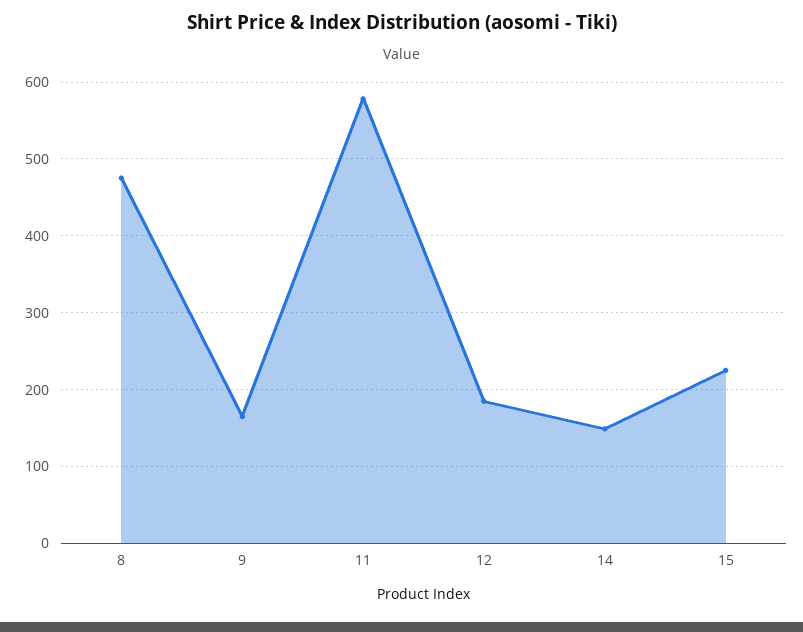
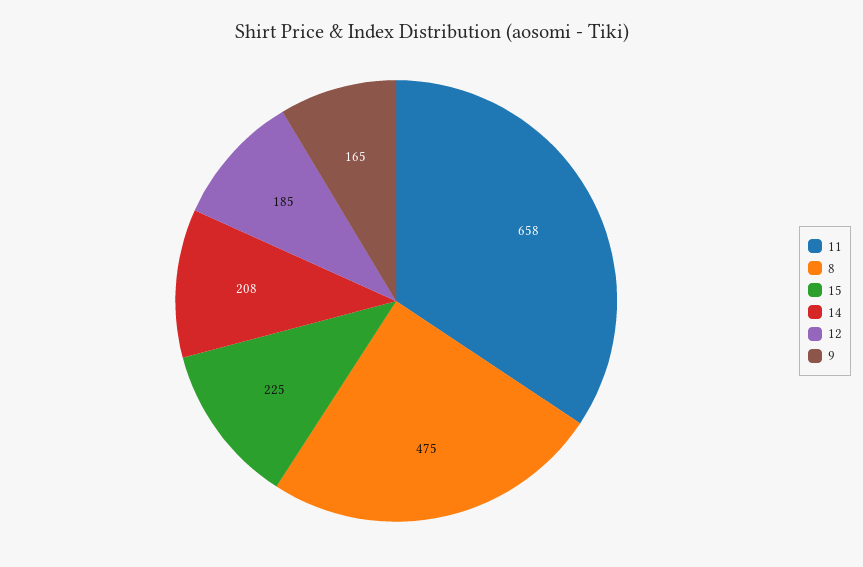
11: 580 -> 658
14: 150 -> 208

